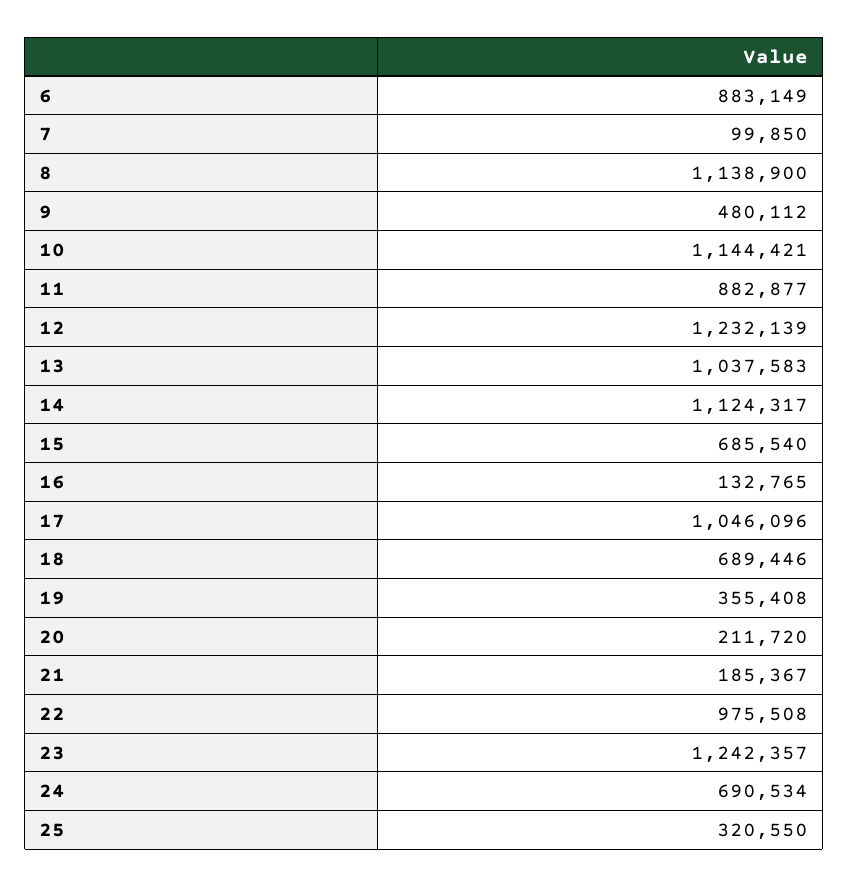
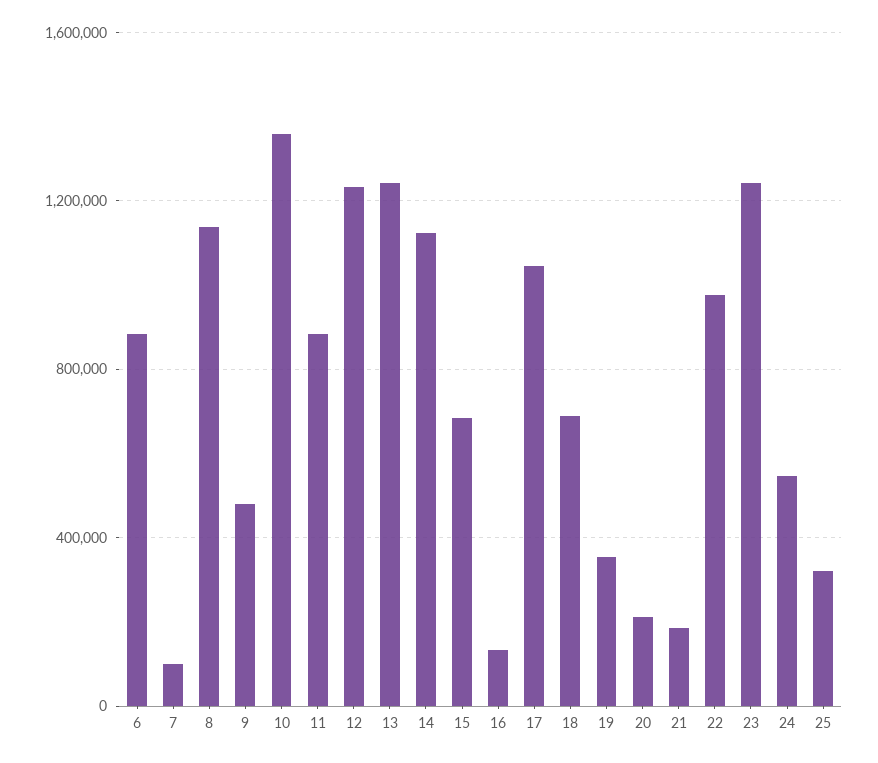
10: 1144421 -> 1350000
13: 1037583 -> 1250000
24: 690534 -> 550000

